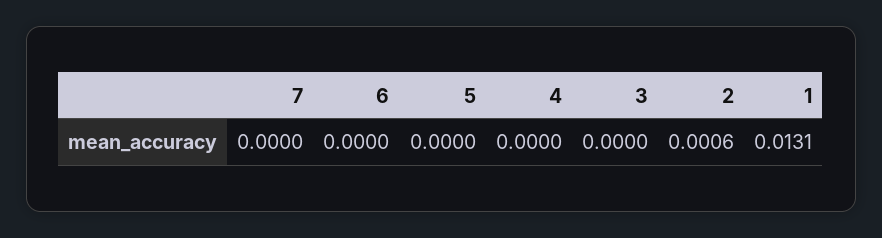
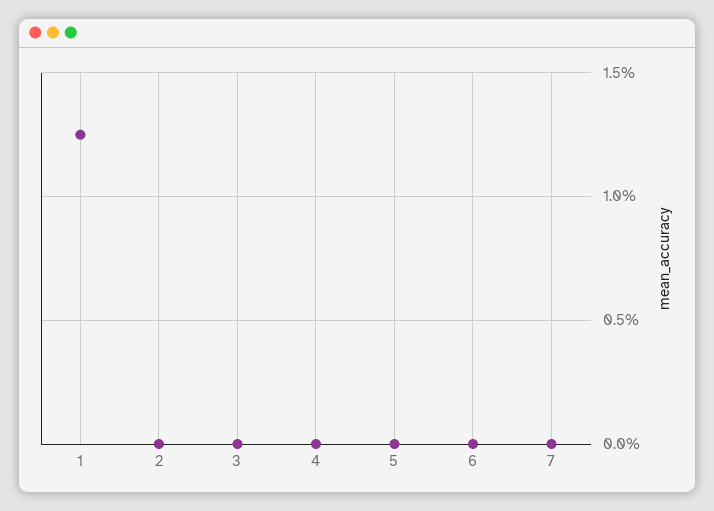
2: 0.0006 -> 0
1: 0.0131 -> 0.0125

